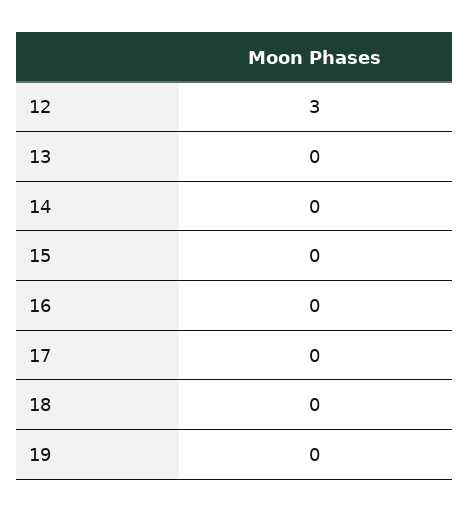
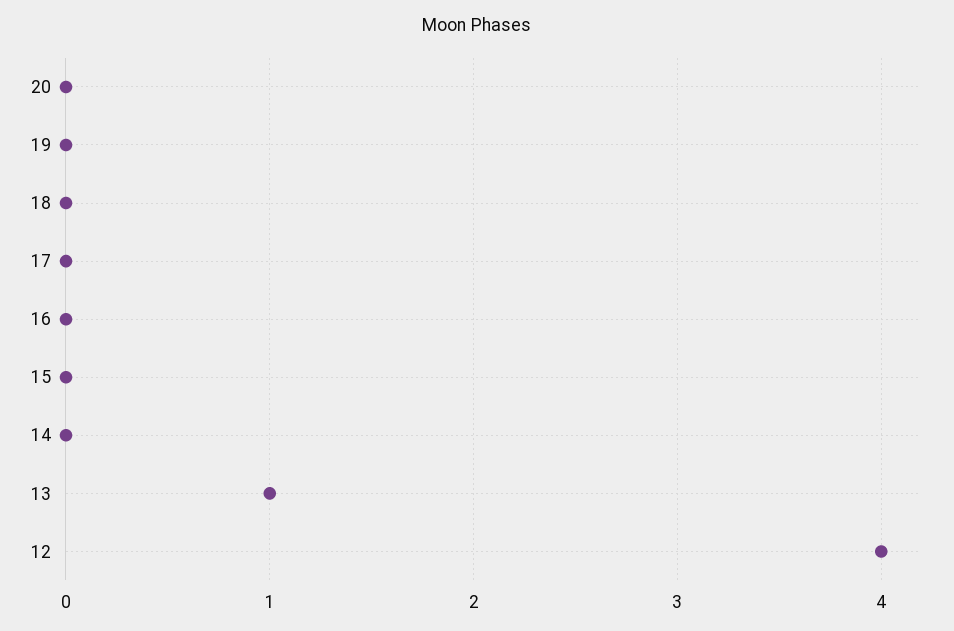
12: 3 -> 4
13: 0 -> 1
20: none -> 0

